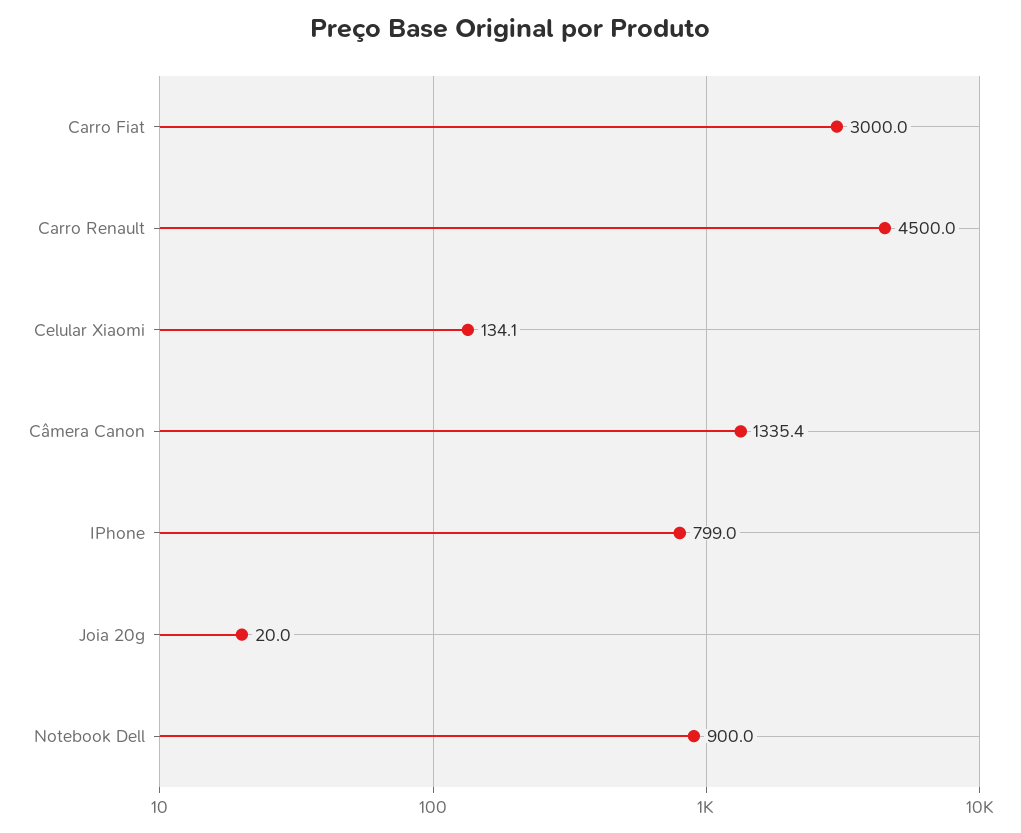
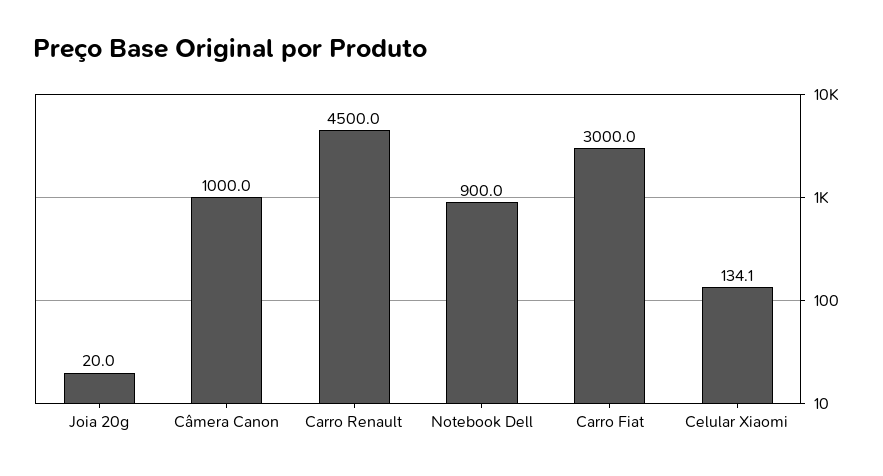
Câmera Canon: 1335.4 -> 1000
IPhone: 799 -> none

